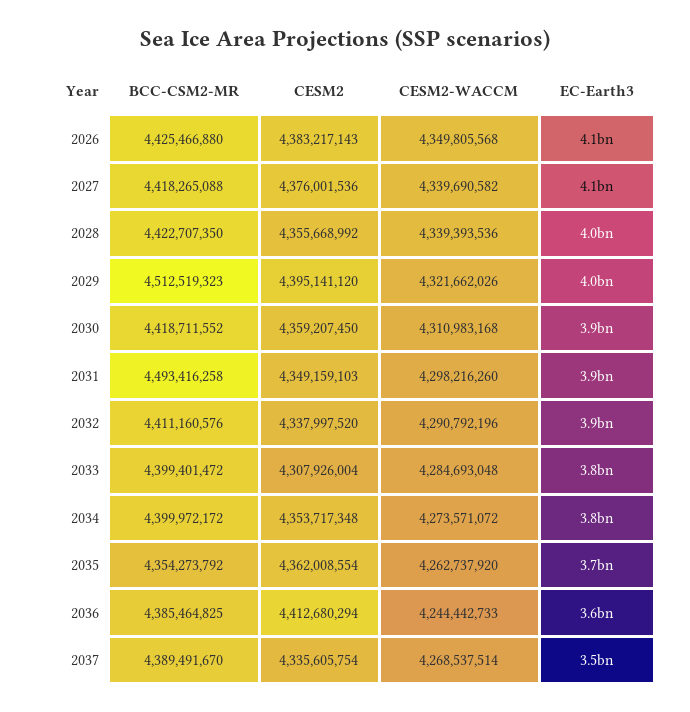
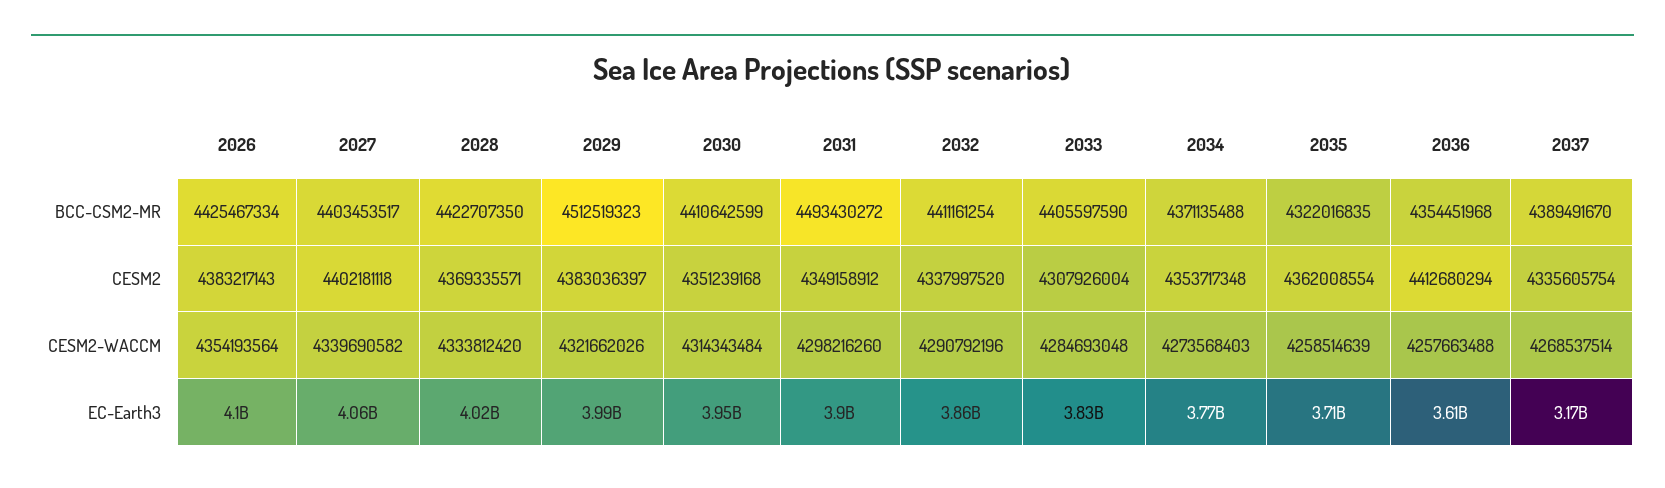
BCC-CSM2-MR, 2026: 4425466880 -> 4425467334
CESM2-WACCM, 2026: 4349805568 -> 4354193564
BCC-CSM2-MR, 2027: 4418265088 -> 4403453517
CESM2, 2027: 4376001536 -> 4402181118
CESM2, 2028: 4355668992 -> 4369335571
CESM2-WACCM, 2028: 4339393536 -> 4333812420
CESM2, 2029: 4395141120 -> 4383036397
BCC-CSM2-MR, 2030: 4418711552 -> 4410642599
CESM2, 2030: 4359207450 -> 4351239168
CESM2-WACCM, 2030: 4310983168 -> 4314343484
BCC-CSM2-MR, 2031: 4493416258 -> 4493430272
CESM2, 2031: 4349159103 -> 4349158912
BCC-CSM2-MR, 2032: 4411160576 -> 4411161254
BCC-CSM2-MR, 2033: 4399401472 -> 4405597590
BCC-CSM2-MR, 2034: 4399972172 -> 4371135488
CESM2-WACCM, 2034: 4273571072 -> 4273568403
BCC-CSM2-MR, 2035: 4354273792 -> 4322016835
CESM2-WACCM, 2035: 4262737920 -> 4258514639
BCC-CSM2-MR, 2036: 4385464825 -> 4354451968
CESM2-WACCM, 2036: 4244442733 -> 4257663488
EC-Earth3, 2037: 3500000000 -> 3170000000

